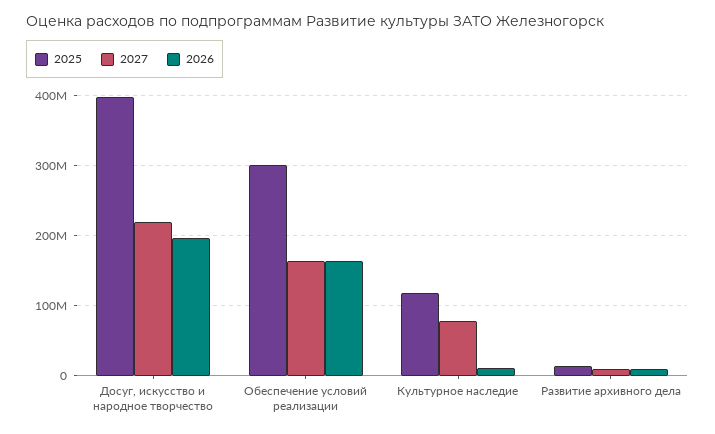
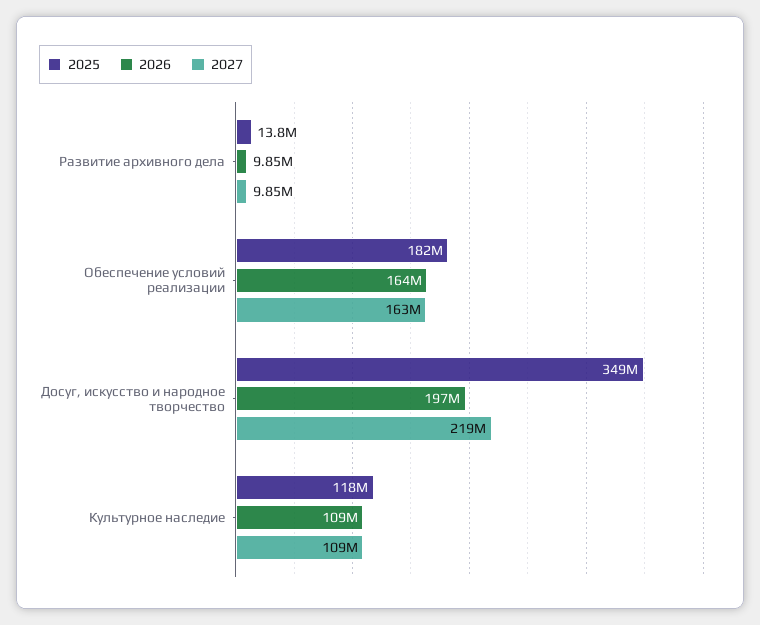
2025, Досуг, искусство и народное творчество: 400000000 -> 349000000
2025, Обеспечение условий реализации: 300000000 -> 182000000
2027, Культурное наследие: 80000000 -> 109000000
2026, Культурное наследие: 10000000 -> 109000000

